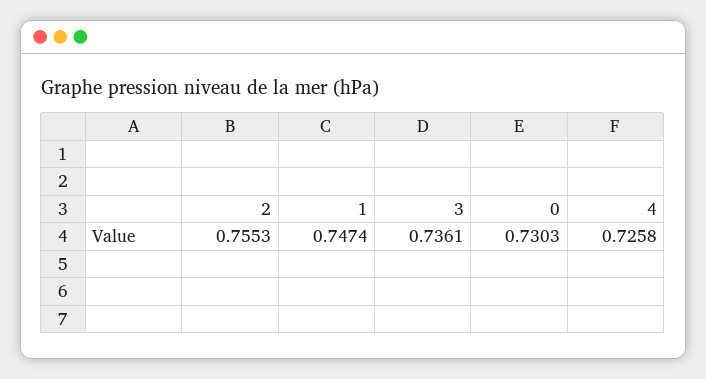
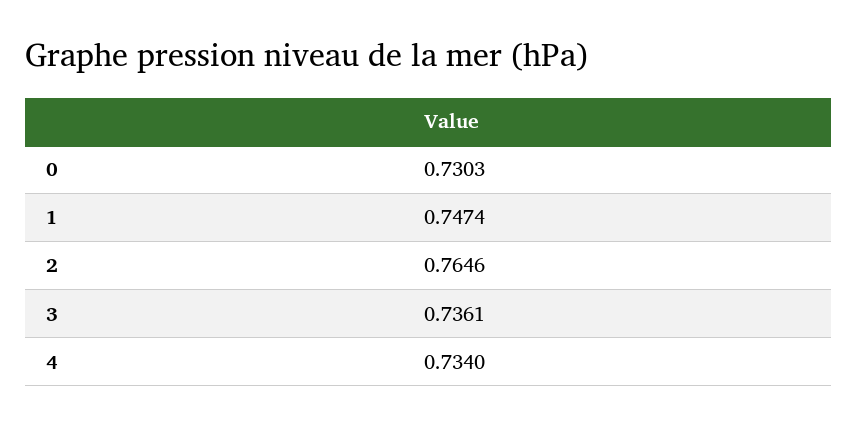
2: 0.7553 -> 0.7646
4: 0.7258 -> 0.734

